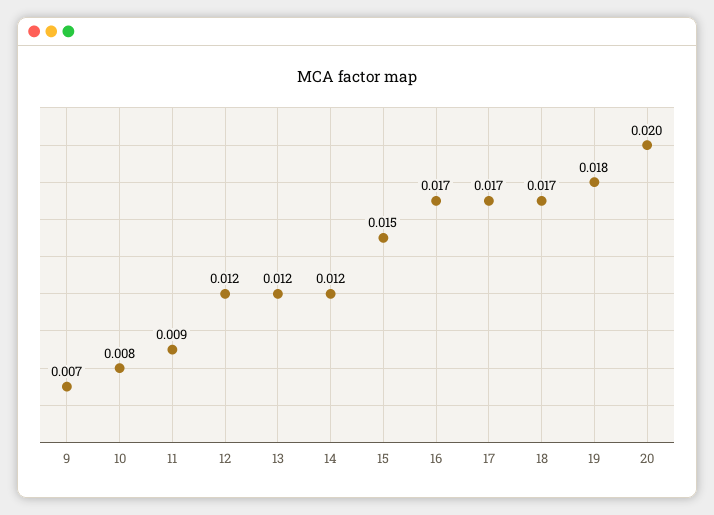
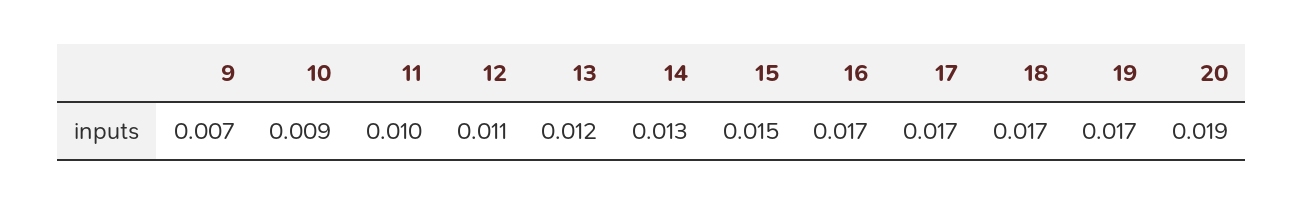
10: 0.008 -> 0.009
11: 0.009 -> 0.01
12: 0.012 -> 0.011
14: 0.012 -> 0.013
19: 0.018 -> 0.017
20: 0.02 -> 0.019

